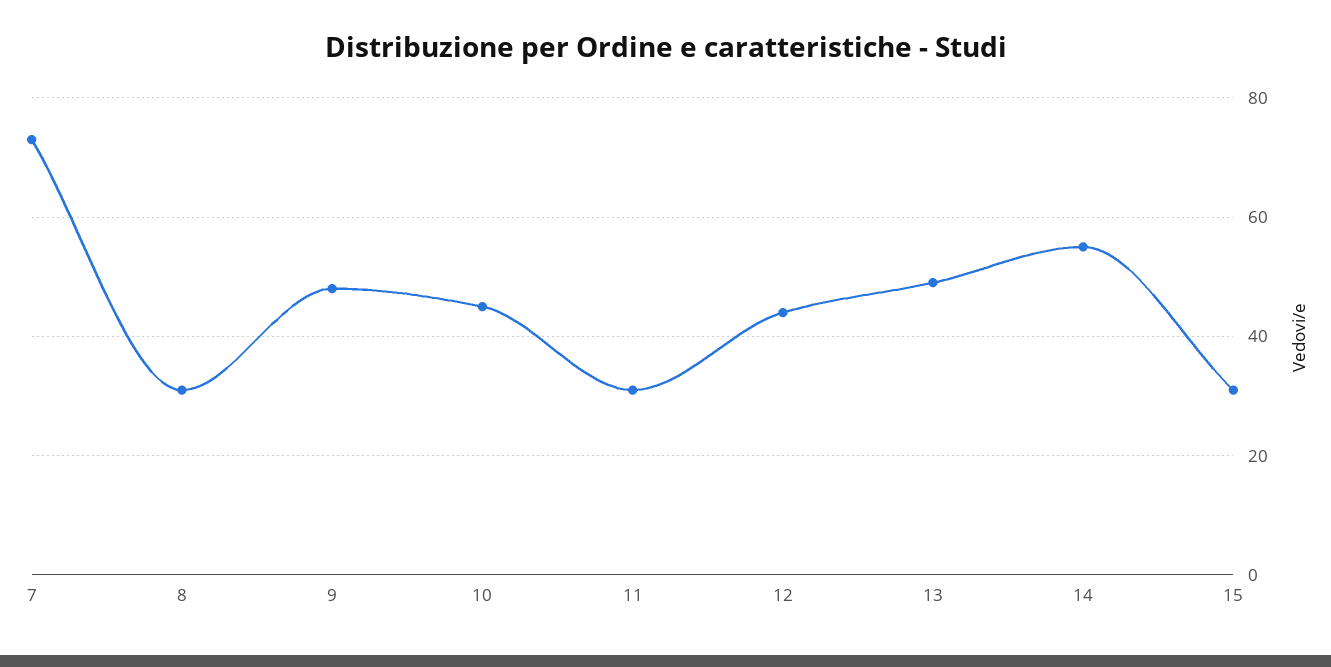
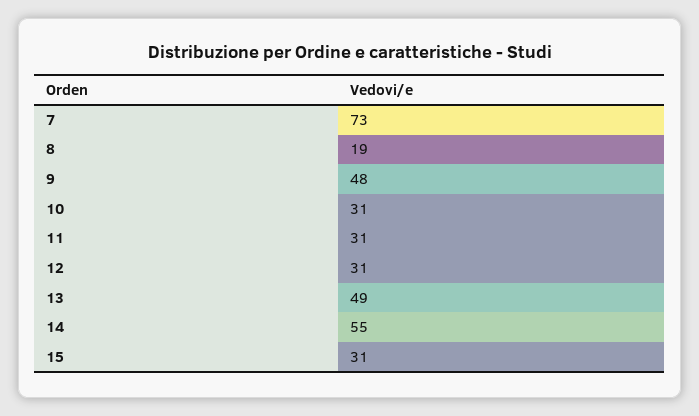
8: 30 -> 19
10: 45 -> 31
12: 45 -> 31

